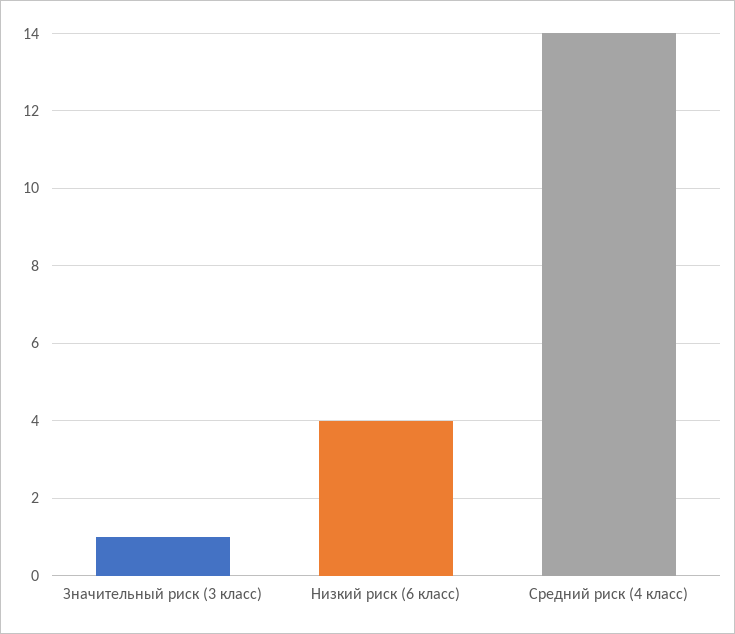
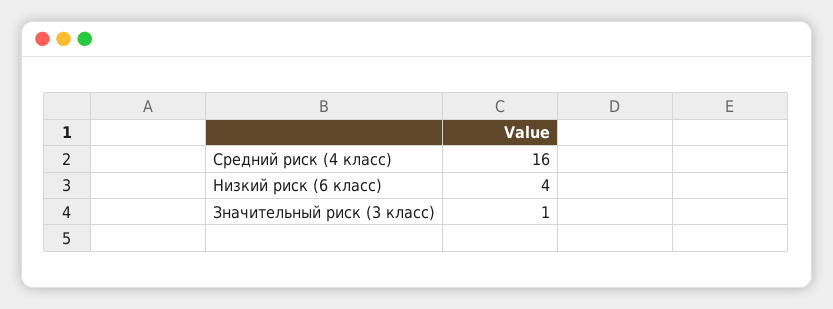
Средний риск (4 класс): 14 -> 16

